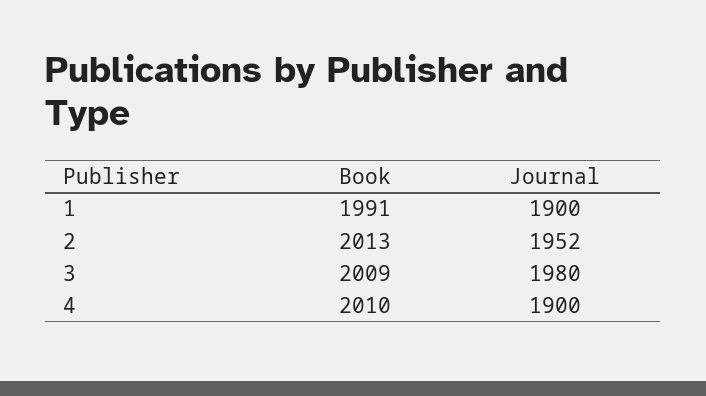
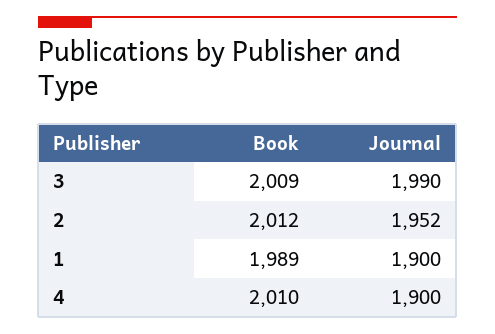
Book, 1: 1991 -> 1989
Book, 2: 2013 -> 2012
Journal, 3: 1980 -> 1990

